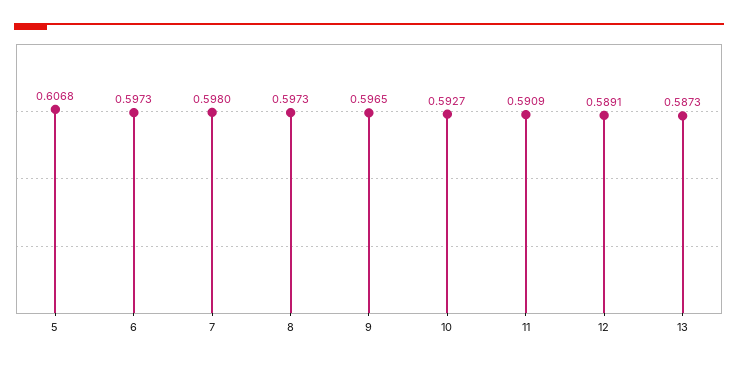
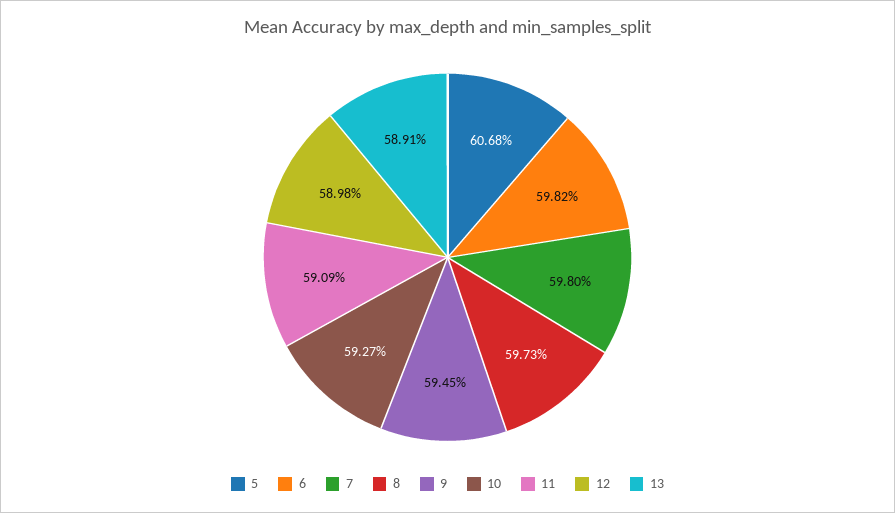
6: 0.5973 -> 0.5982
9: 0.5965 -> 0.5945
12: 0.5891 -> 0.5898
13: 0.5873 -> 0.5891

